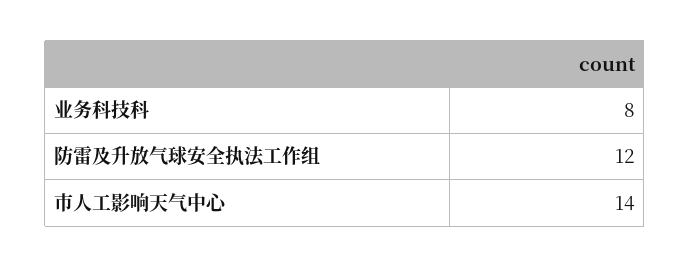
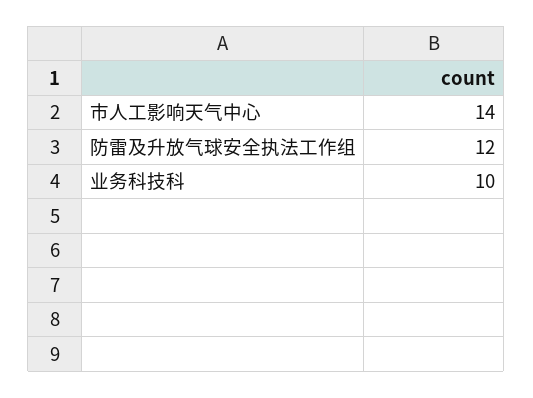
业务科技科: 8 -> 10

